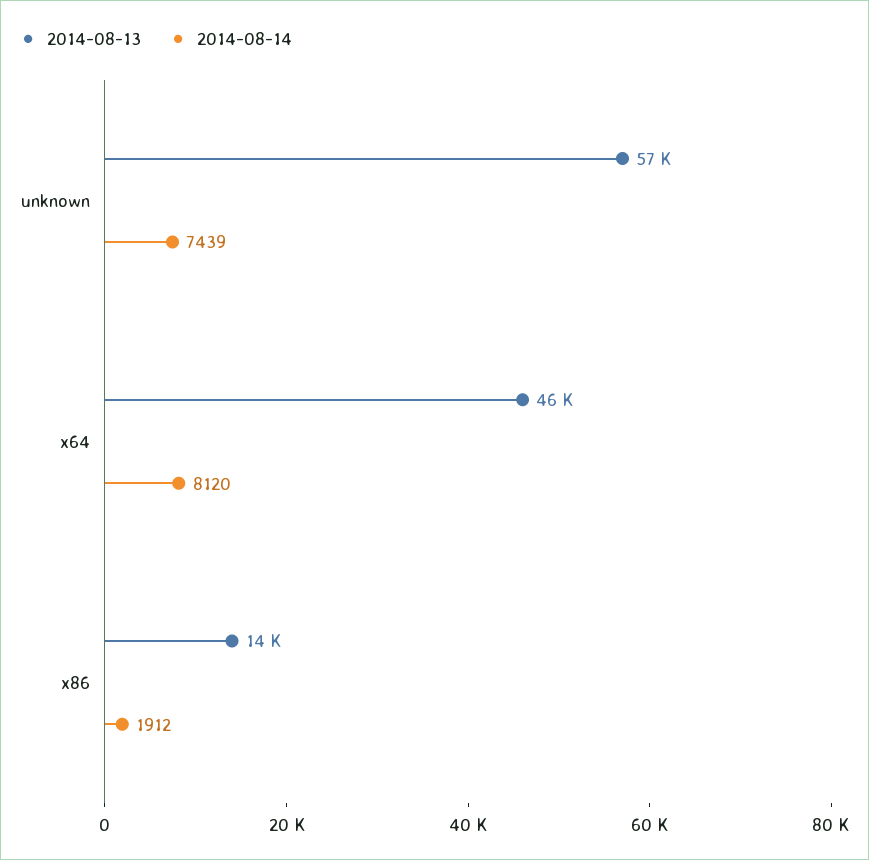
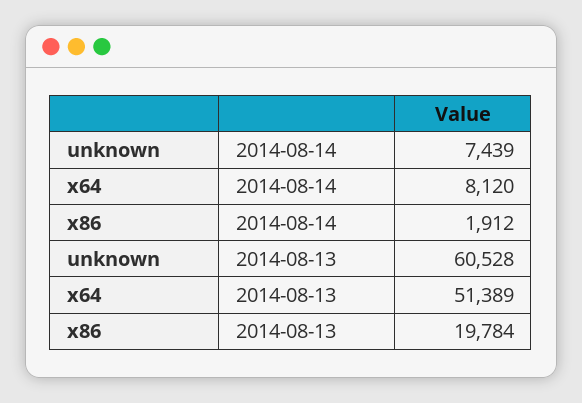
2014-08-13, unknown: 57000 -> 60528
2014-08-13, x64: 46000 -> 51389
2014-08-13, x86: 14000 -> 19784

